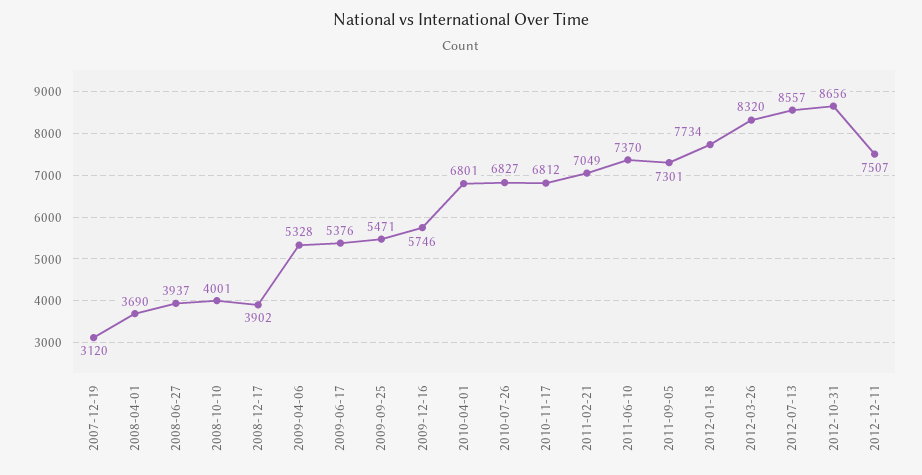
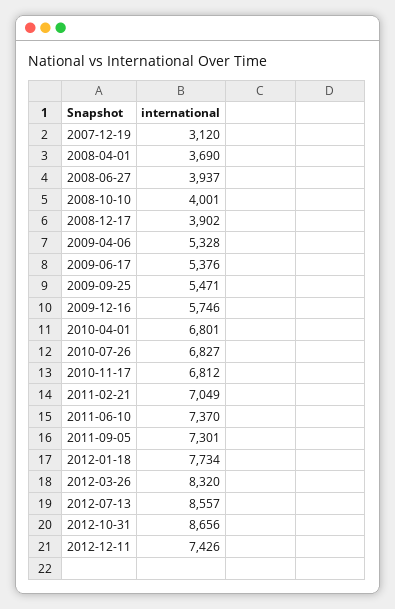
2012-12-11: 7507 -> 7426

